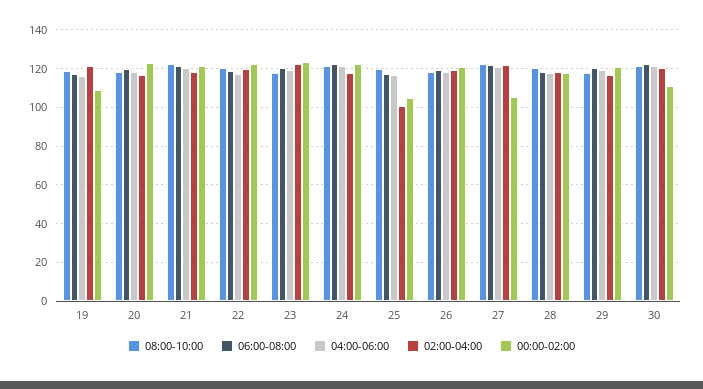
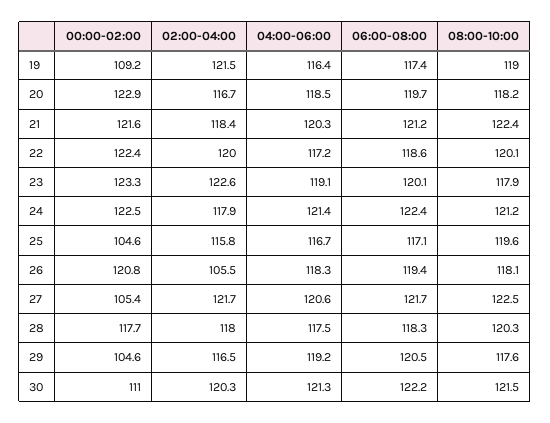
02:00-04:00, 25: 100 -> 115.8
02:00-04:00, 26: 120 -> 105.5
00:00-02:00, 29: 120 -> 104.6

